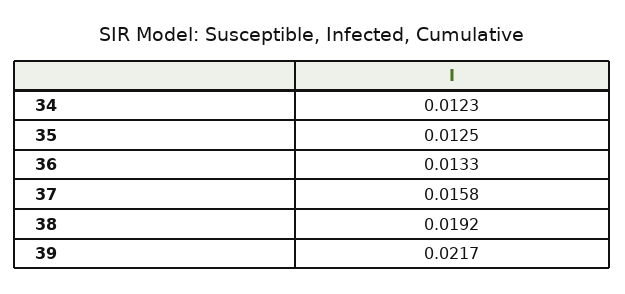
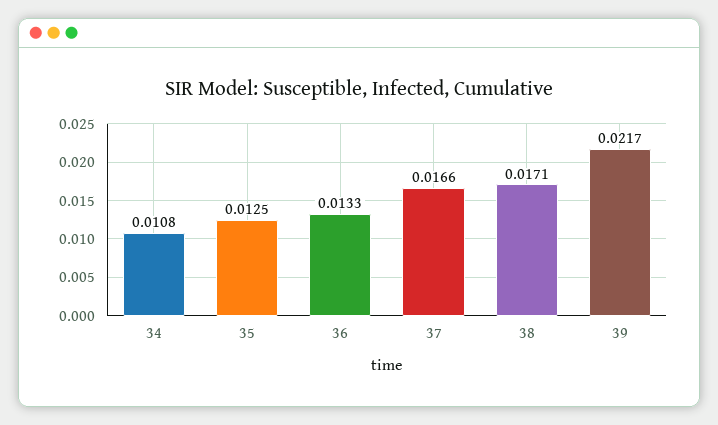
34: 0.0123 -> 0.0108
37: 0.0158 -> 0.0166
38: 0.0192 -> 0.0171

